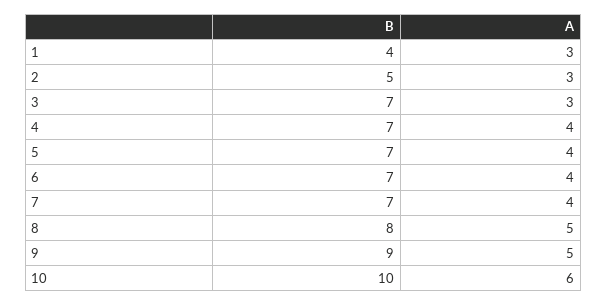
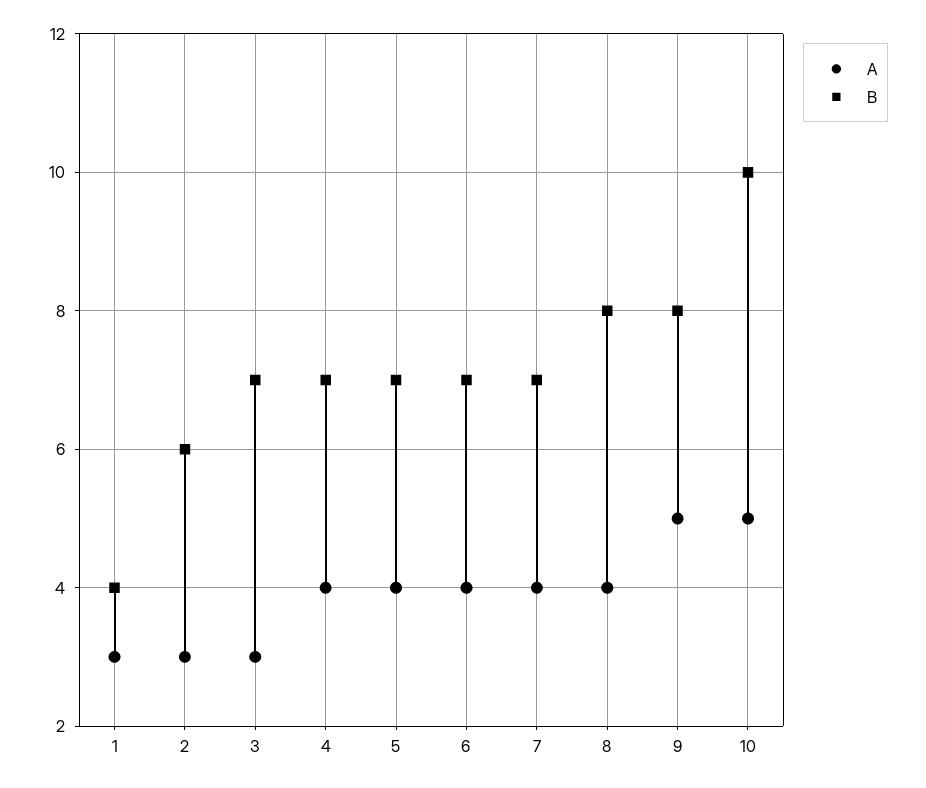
B, 2: 5 -> 6
A, 8: 5 -> 4
B, 9: 9 -> 8
A, 10: 6 -> 5

